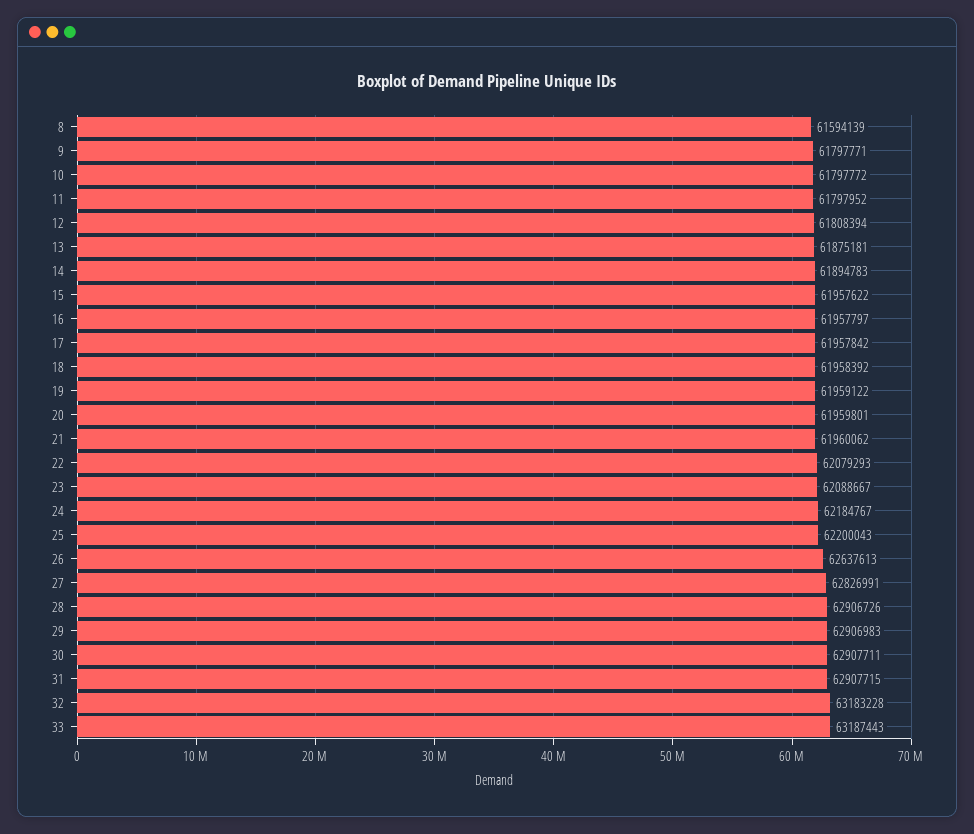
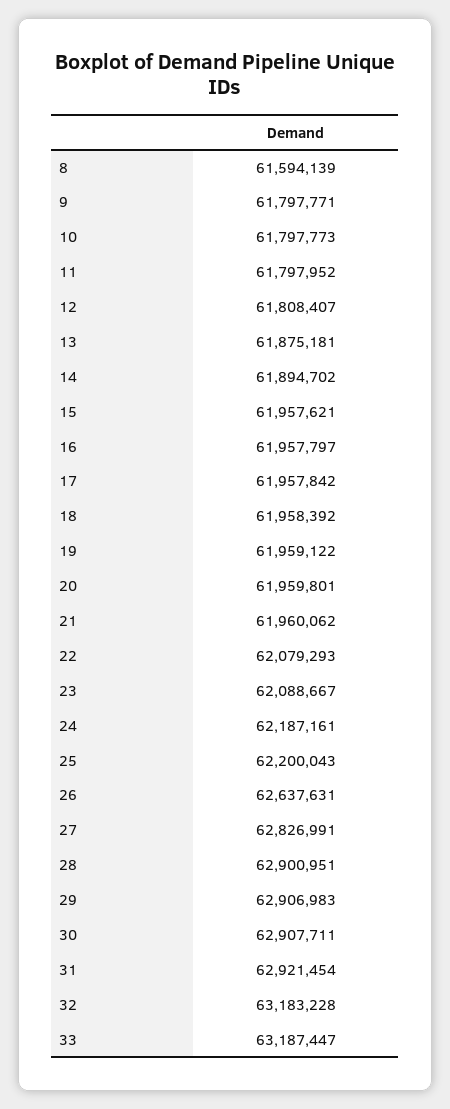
10: 61797772 -> 61797773
12: 61808394 -> 61808407
14: 61894783 -> 61894702
15: 61957622 -> 61957621
24: 62184767 -> 62187161
26: 62637613 -> 62637631
28: 62906726 -> 62900951
31: 62907715 -> 62921454
33: 63187443 -> 63187447

